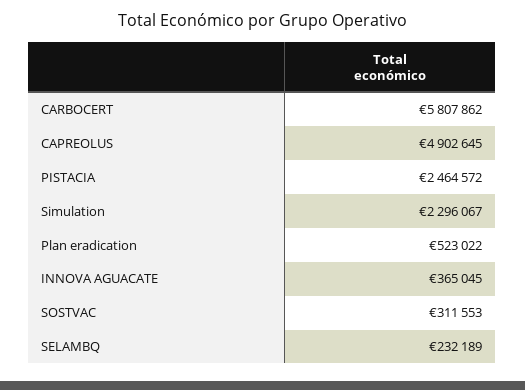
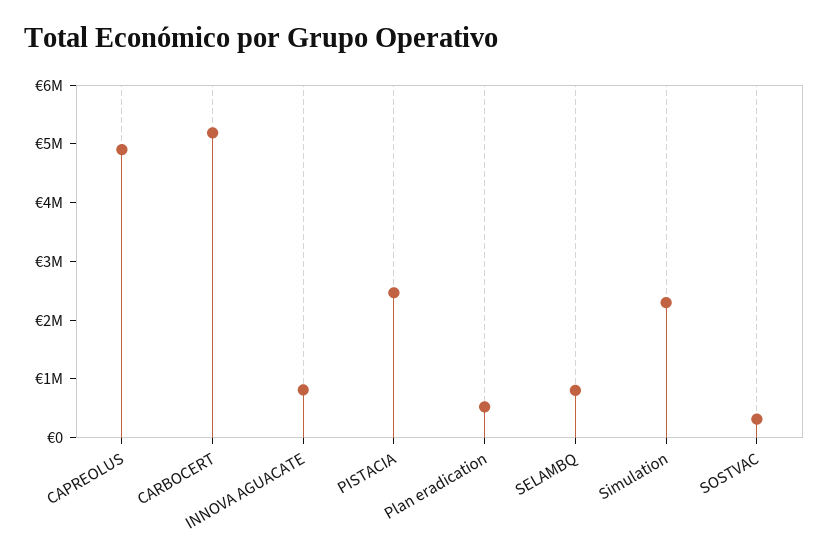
CARBOCERT: 5807862 -> 5200000
INNOVA AGUACATE: 365045 -> 800000
SELAMBQ: 232189 -> 800000

